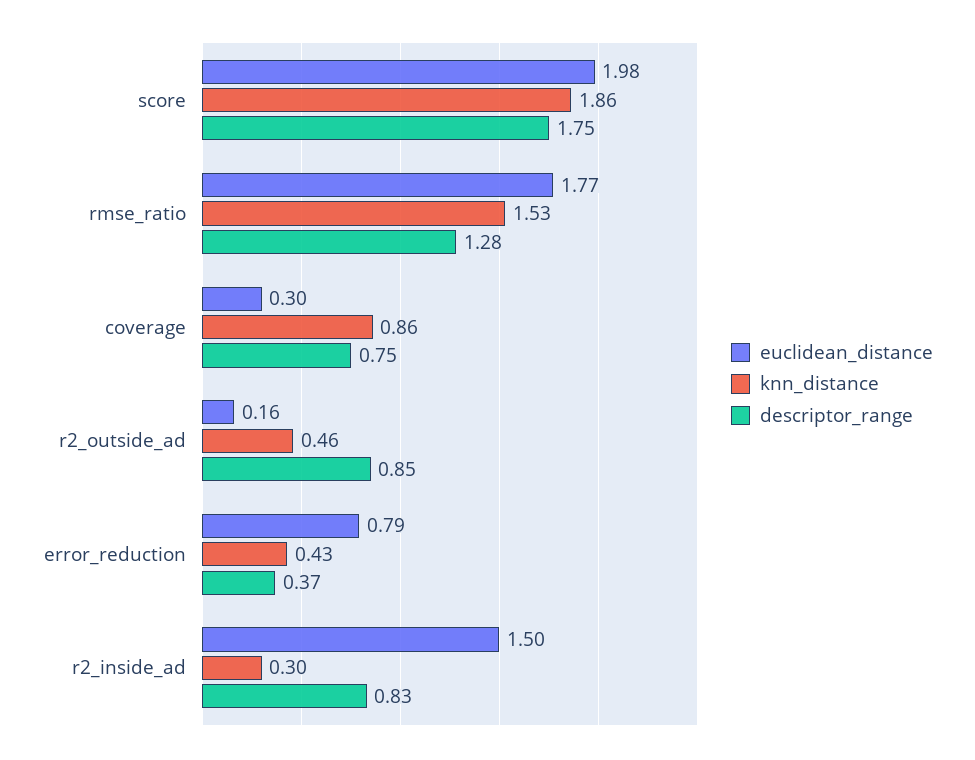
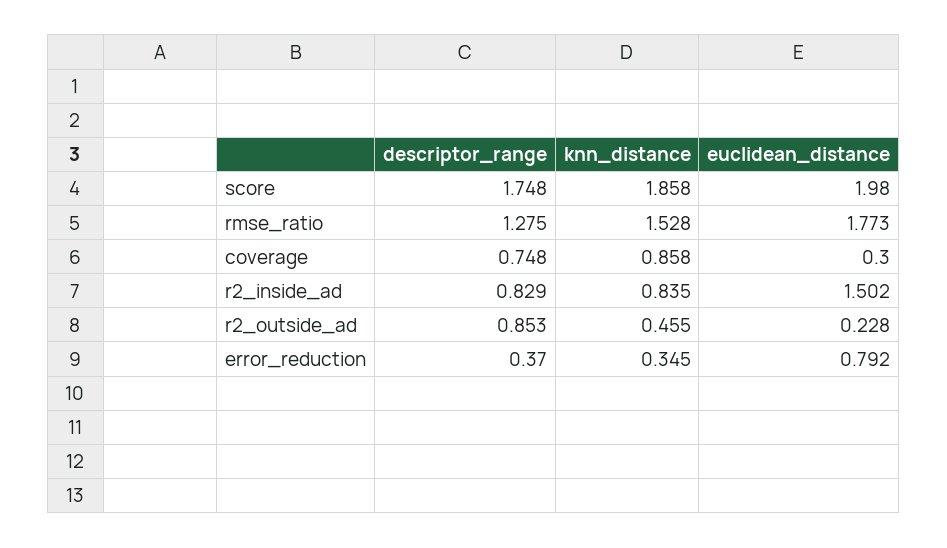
euclidean_distance, r2_outside_ad: 0.16 -> 0.228
knn_distance, error_reduction: 0.43 -> 0.345
knn_distance, r2_inside_ad: 0.3 -> 0.835

